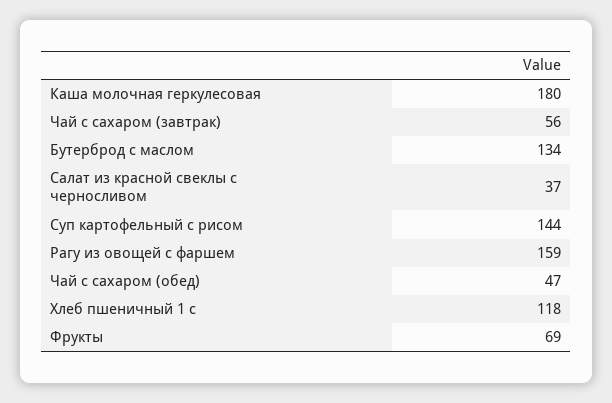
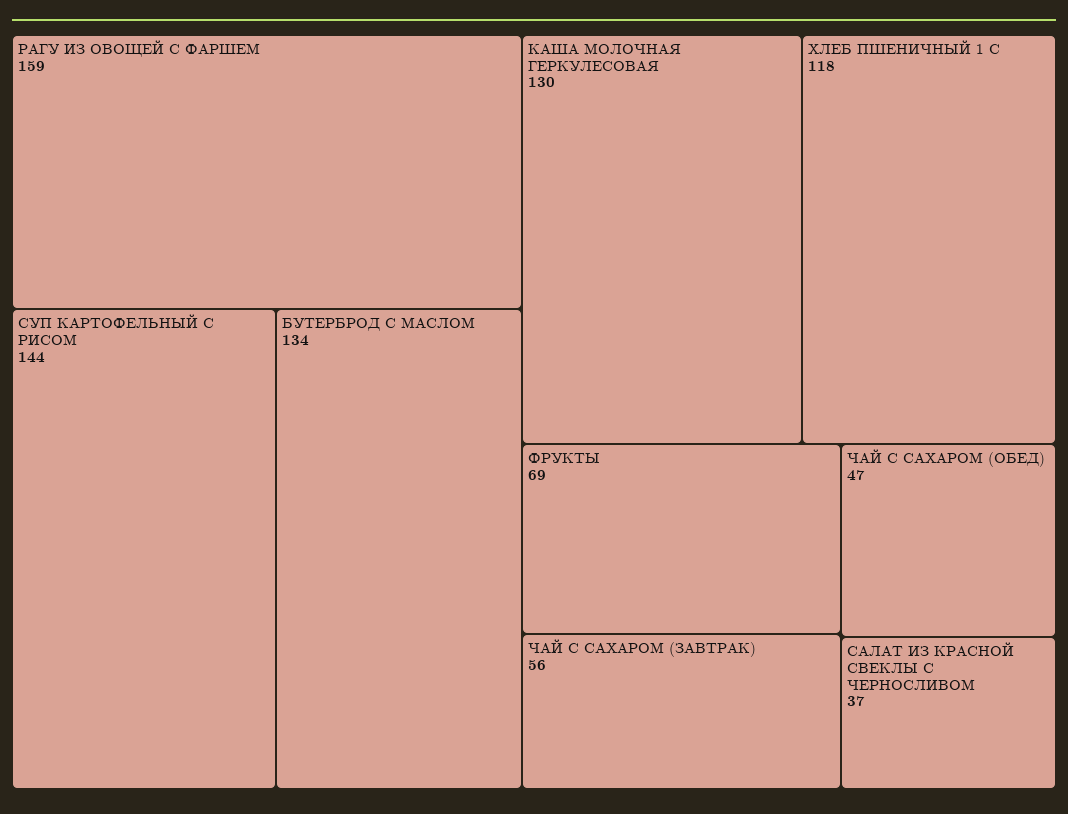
Каша молочная геркулесовая: 180 -> 130

